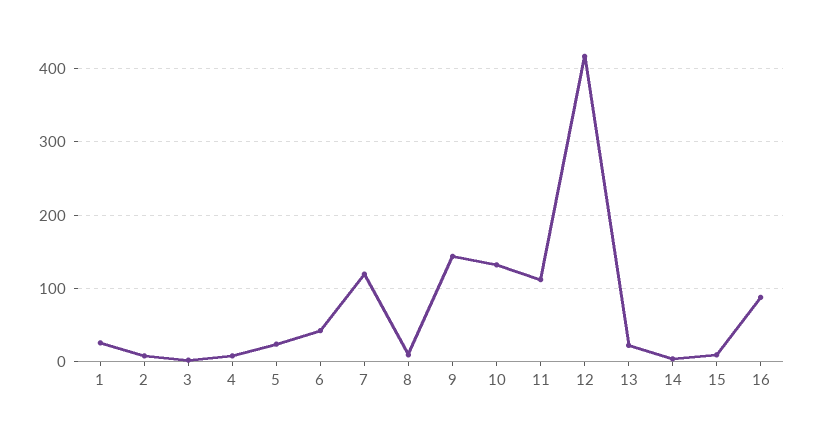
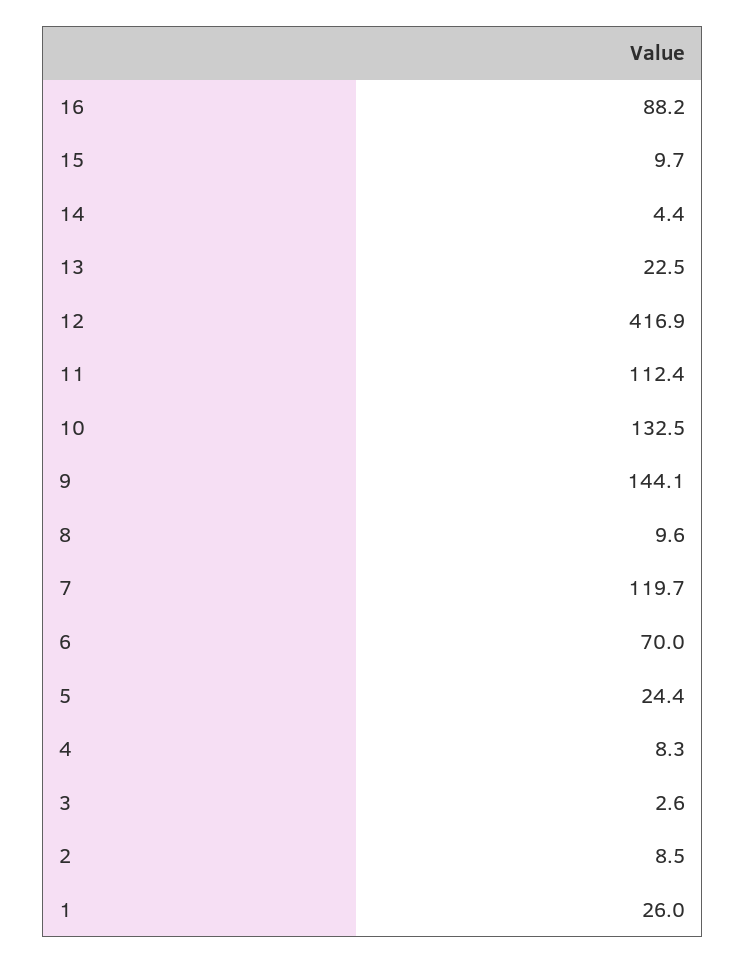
6: 40 -> 70

